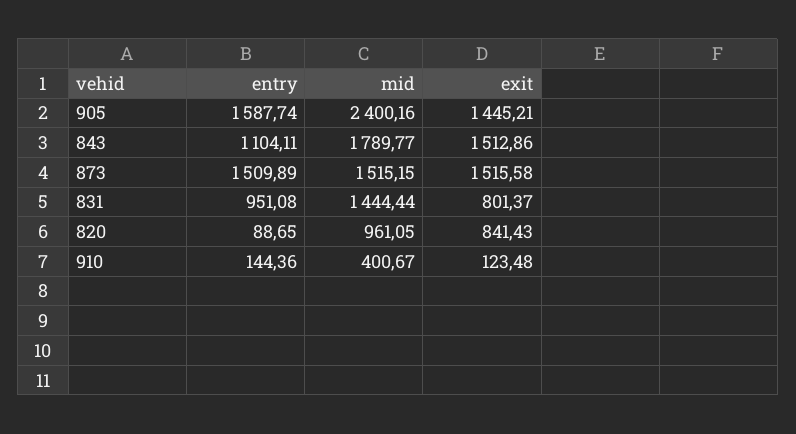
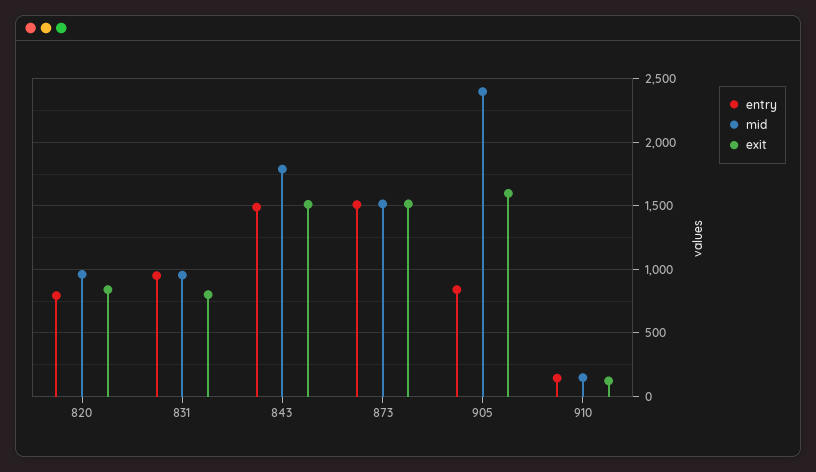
entry, 905: 1587.74 -> 850
exit, 905: 1445.21 -> 1600
entry, 843: 1104.11 -> 1500
mid, 831: 1444.44 -> 950
entry, 820: 88.65 -> 800
mid, 910: 400.67 -> 150

